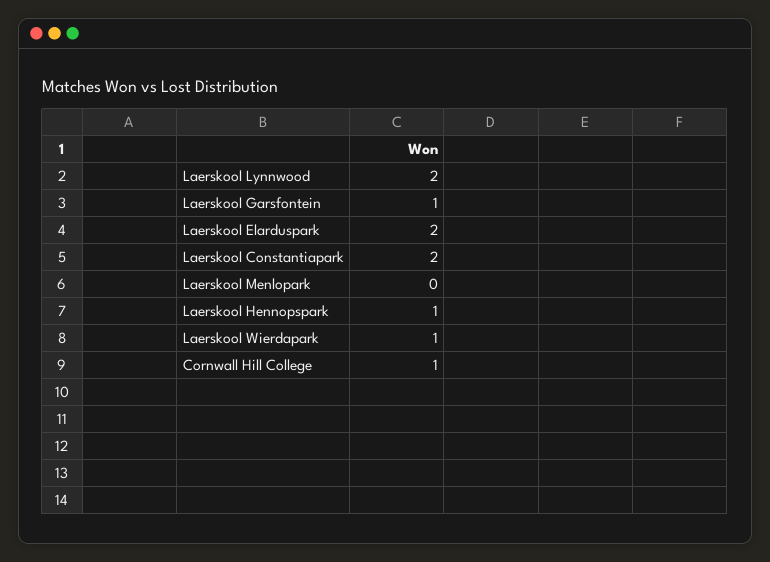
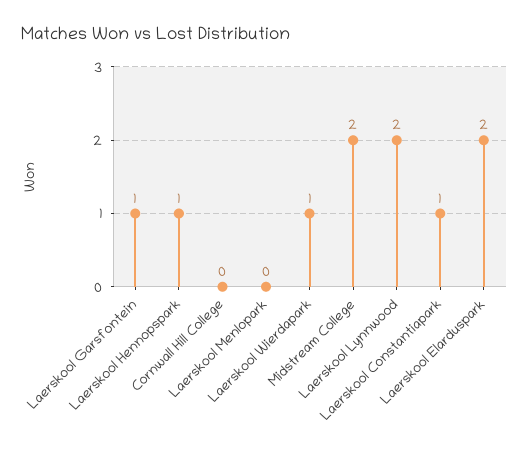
Laerskool Constantiapark: 2 -> 1
Cornwall Hill College: 1 -> 0
Midstream College: none -> 2

